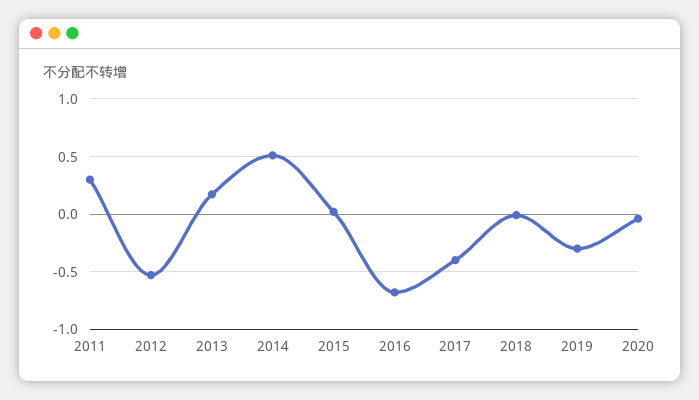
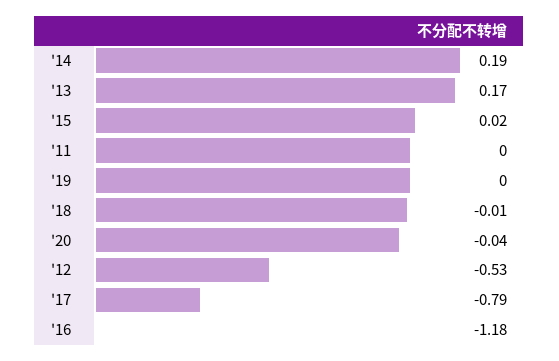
2011: 0.3 -> 0
2014: 0.5 -> 0.19
2016: -0.7 -> -1.18
2017: -0.4 -> -0.79
2019: -0.3 -> 0

